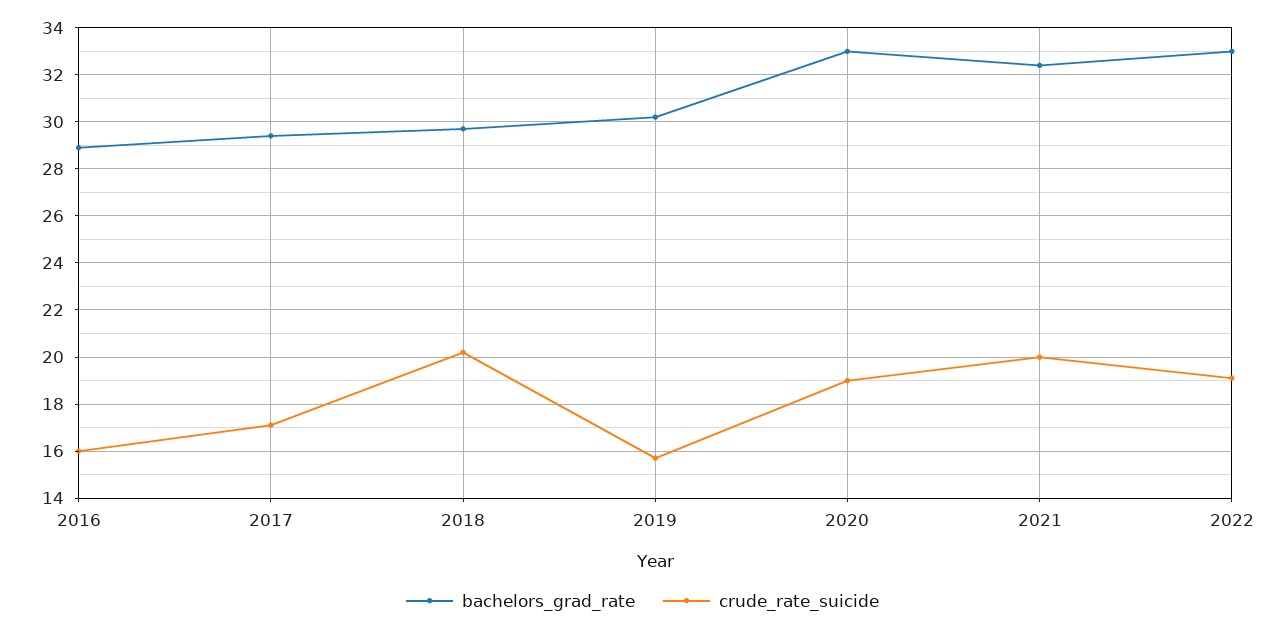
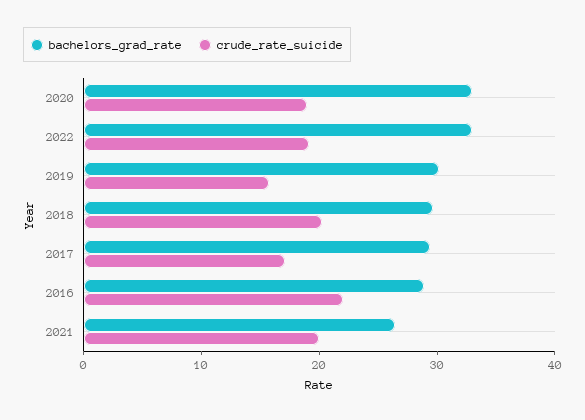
crude_rate_suicide, 2016: 16 -> 22
bachelors_grad_rate, 2021: 32.5 -> 26

